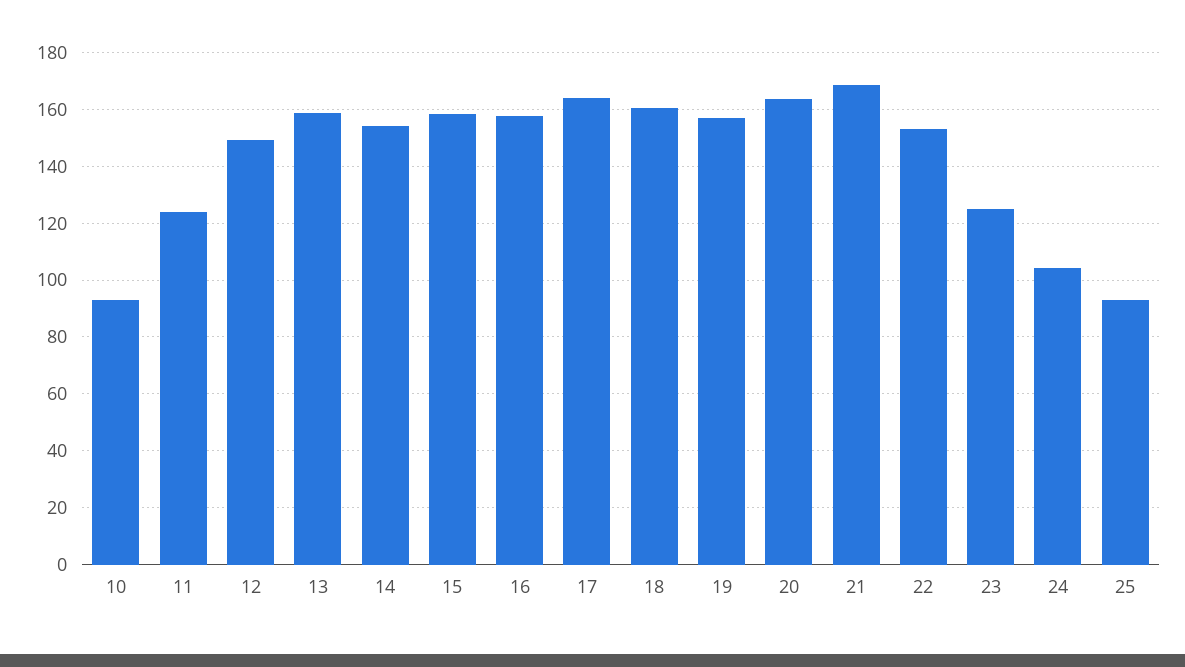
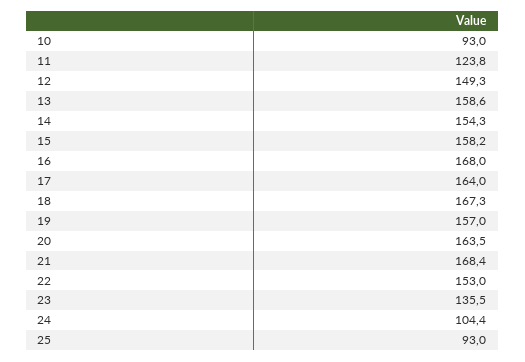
16: 157.5 -> 168
18: 160 -> 167.3
23: 125 -> 135.5

